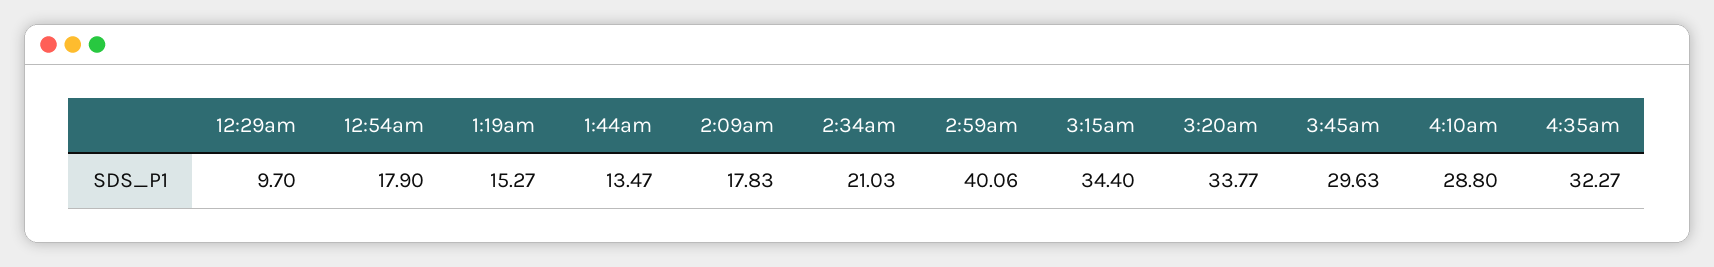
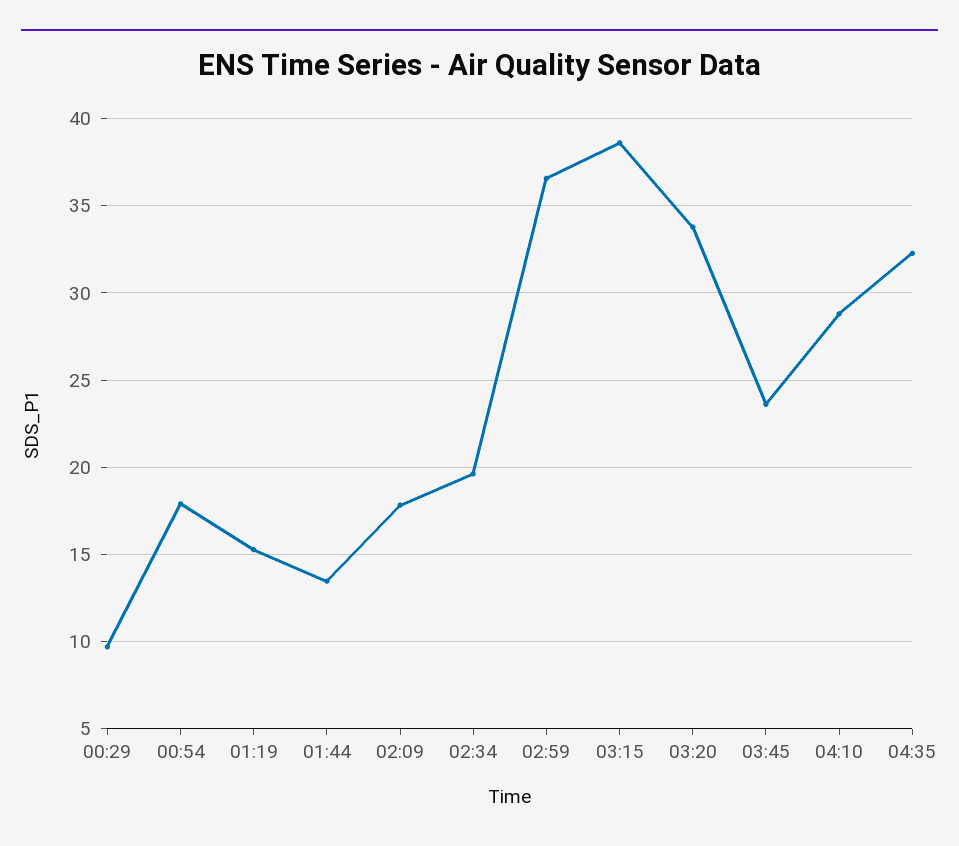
2:34am: 21.03 -> 19.5
2:59am: 40.06 -> 36.5
3:15am: 34.4 -> 38.5
3:45am: 29.63 -> 23.5

